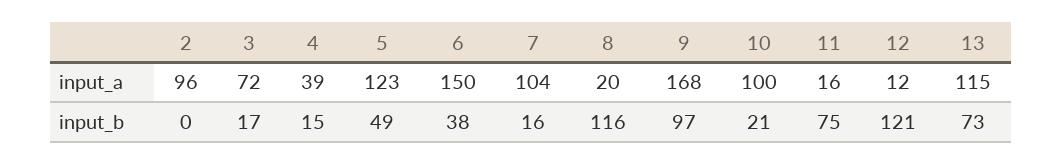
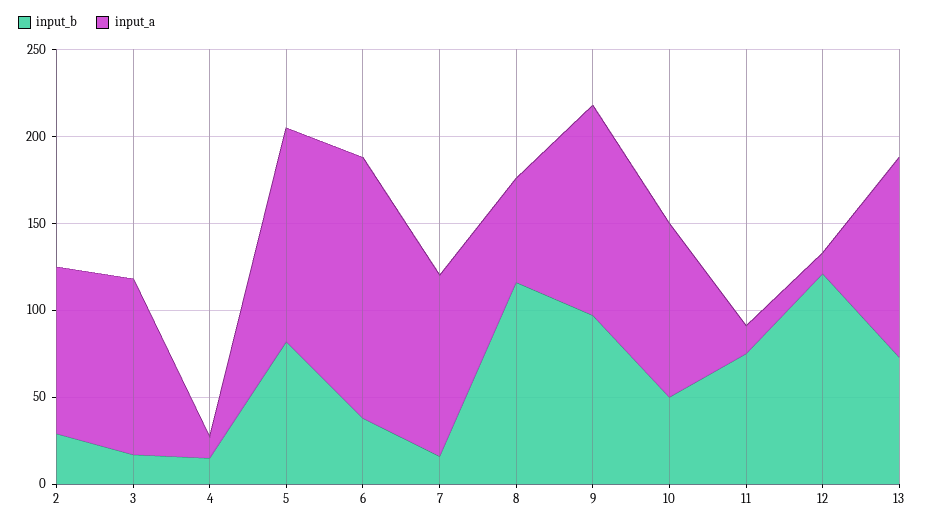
input_a, 3: 72 -> 100
input_a, 4: 39 -> 10
input_a, 8: 20 -> 60
input_a, 9: 168 -> 120
input_b, 2: 0 -> 30
input_b, 5: 49 -> 80
input_b, 10: 21 -> 50

